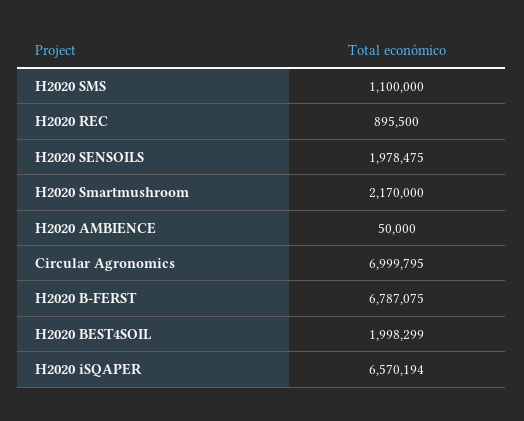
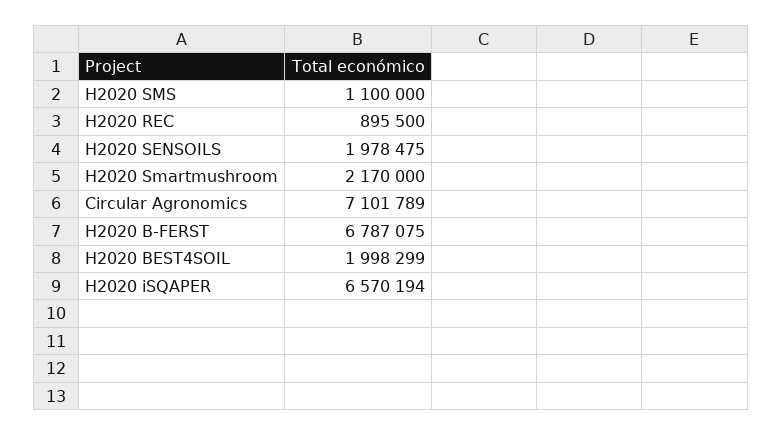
H2020 AMBIENCE: 50000 -> none
Circular Agronomics: 6999795 -> 7101789

